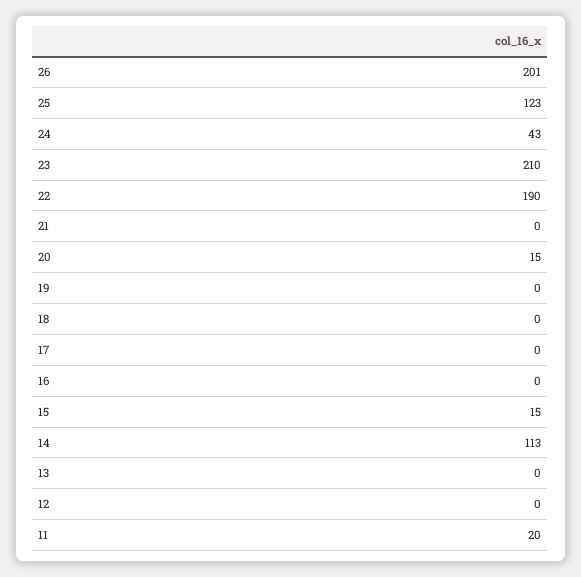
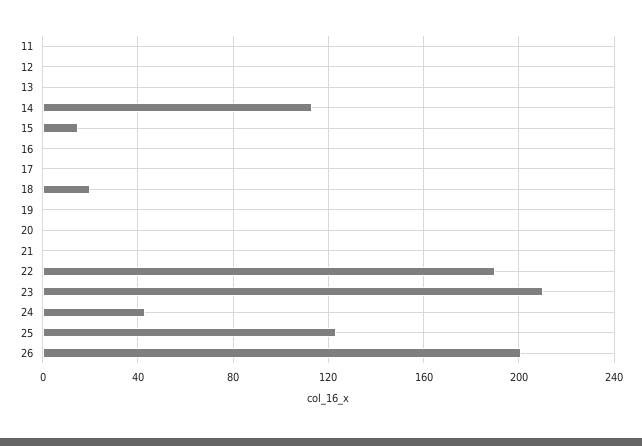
20: 15 -> 0
18: 0 -> 20
11: 20 -> 0

